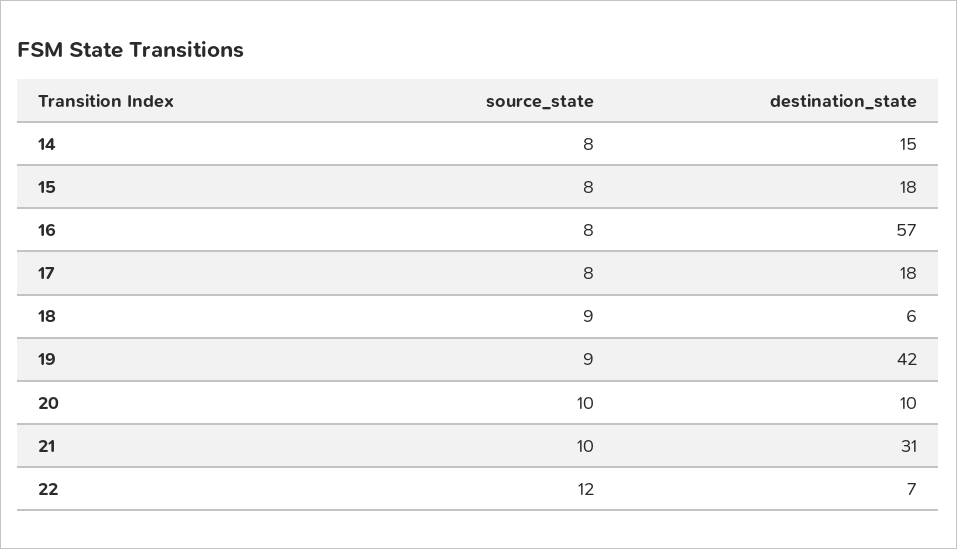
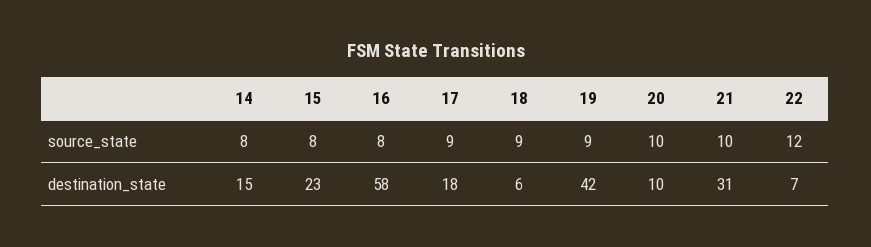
destination_state, 15: 18 -> 23
destination_state, 16: 57 -> 58
source_state, 17: 8 -> 9

